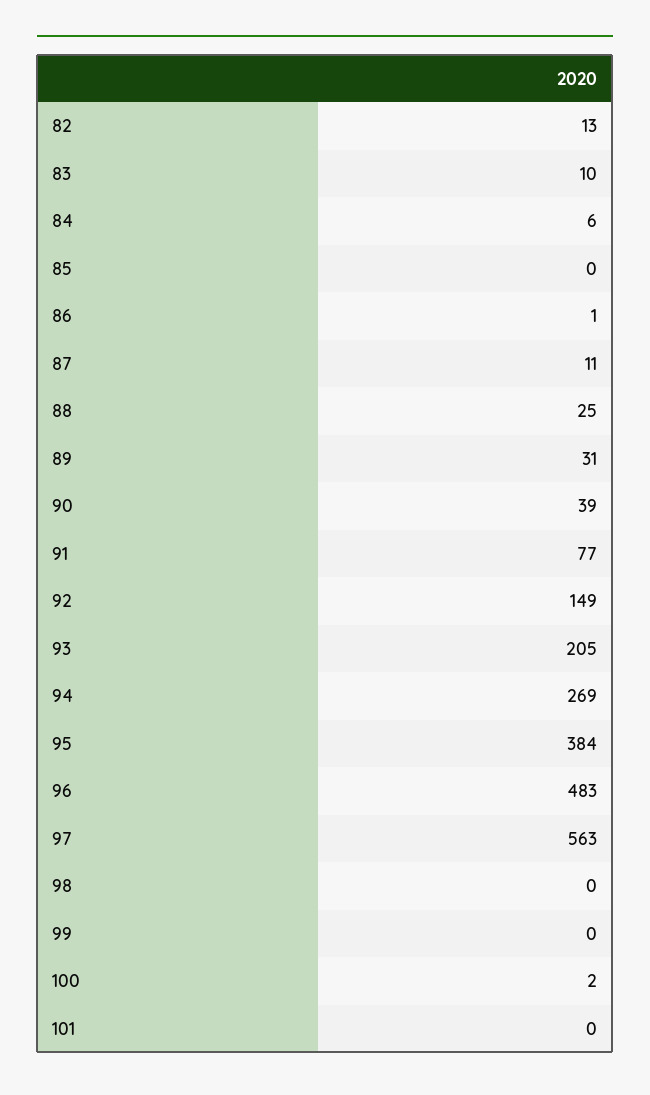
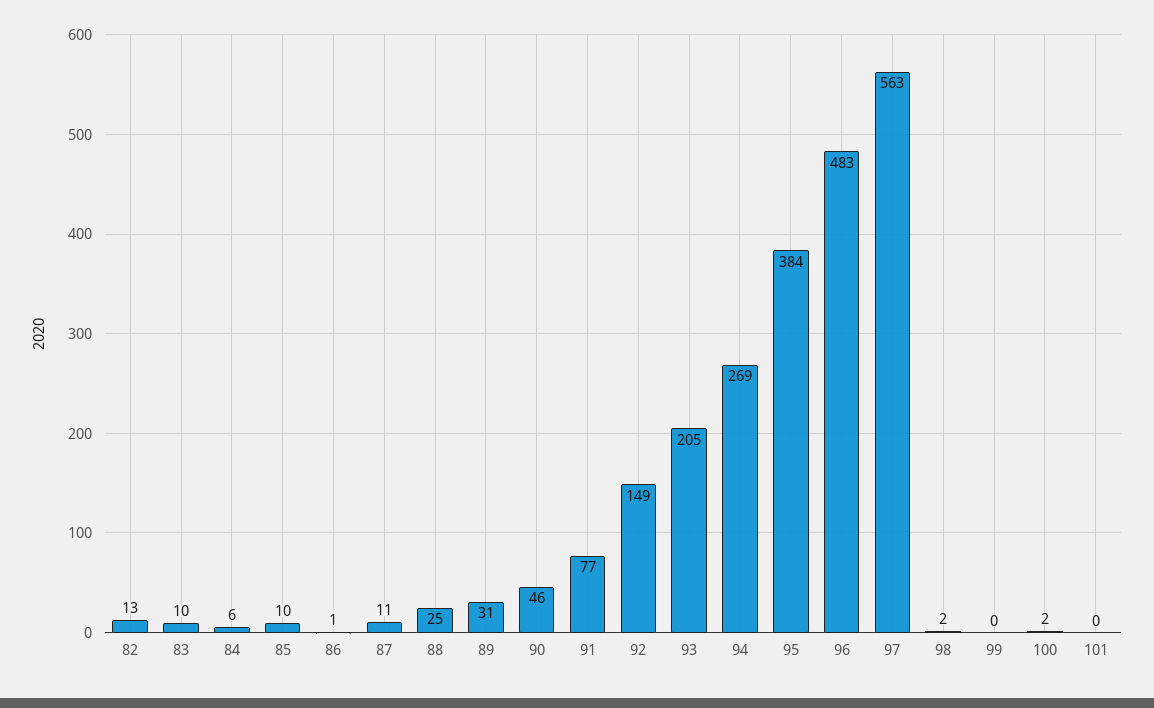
85: 0 -> 10
90: 39 -> 46
98: 0 -> 2

